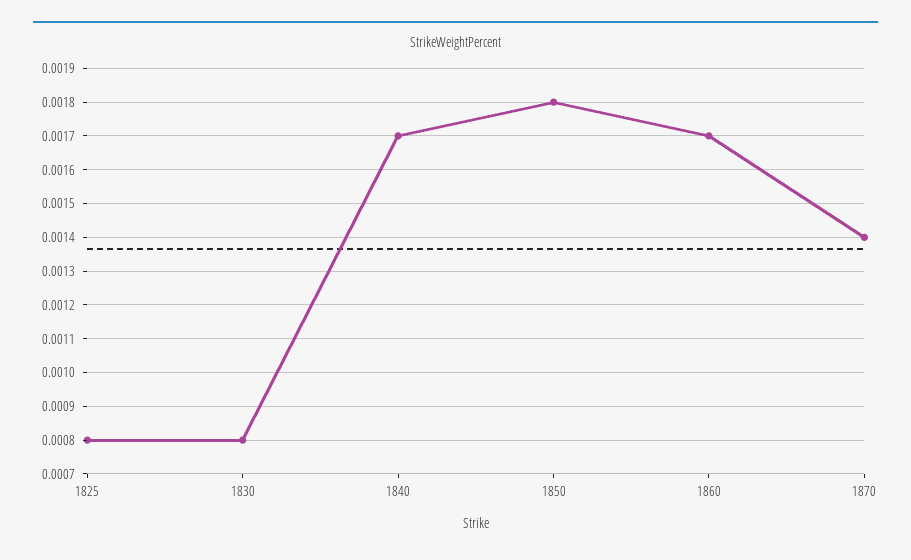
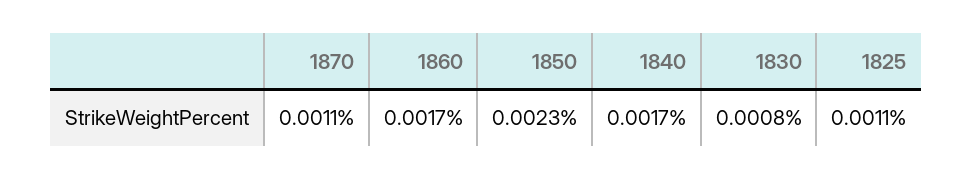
1825: 0.0008 -> 0.0011
1850: 0.0018 -> 0.0023
1870: 0.0014 -> 0.0011

